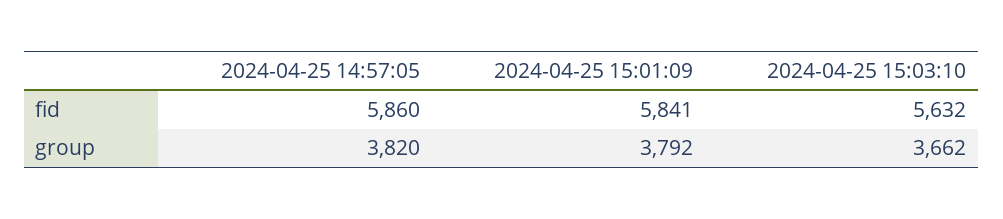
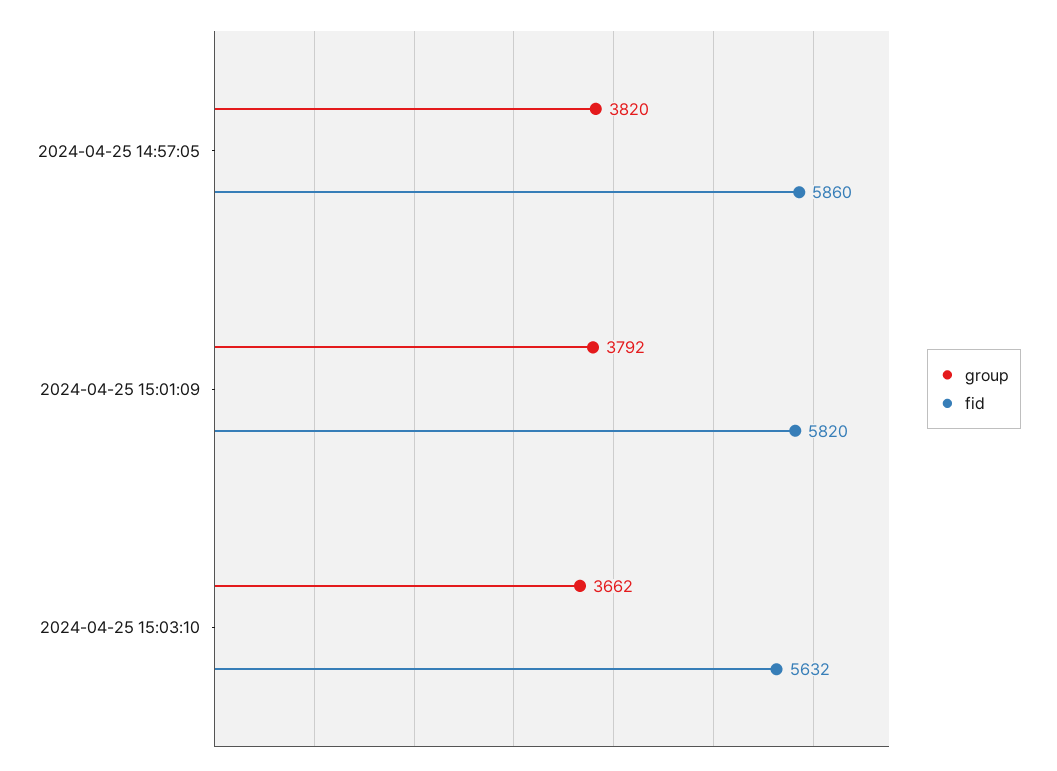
fid, 2024-04-25 15:01:09: 5841 -> 5820

